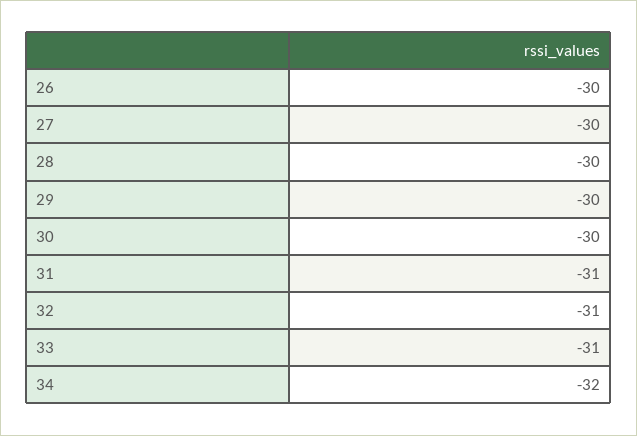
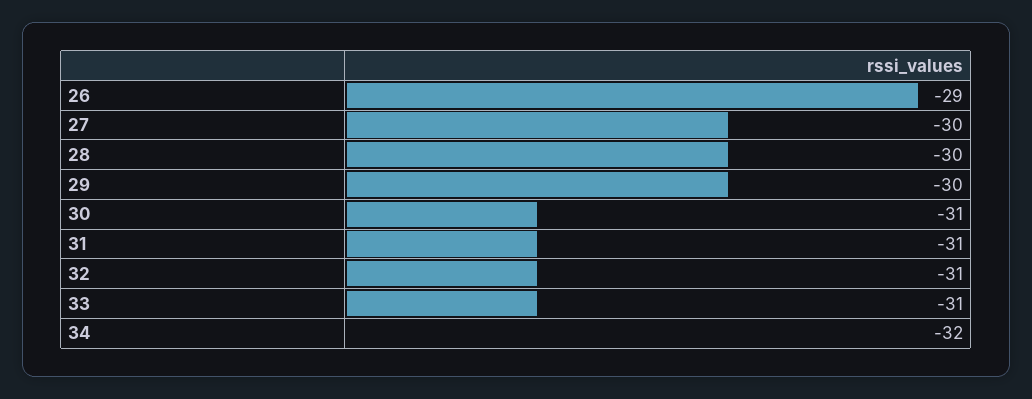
26: -30 -> -29
30: -30 -> -31

